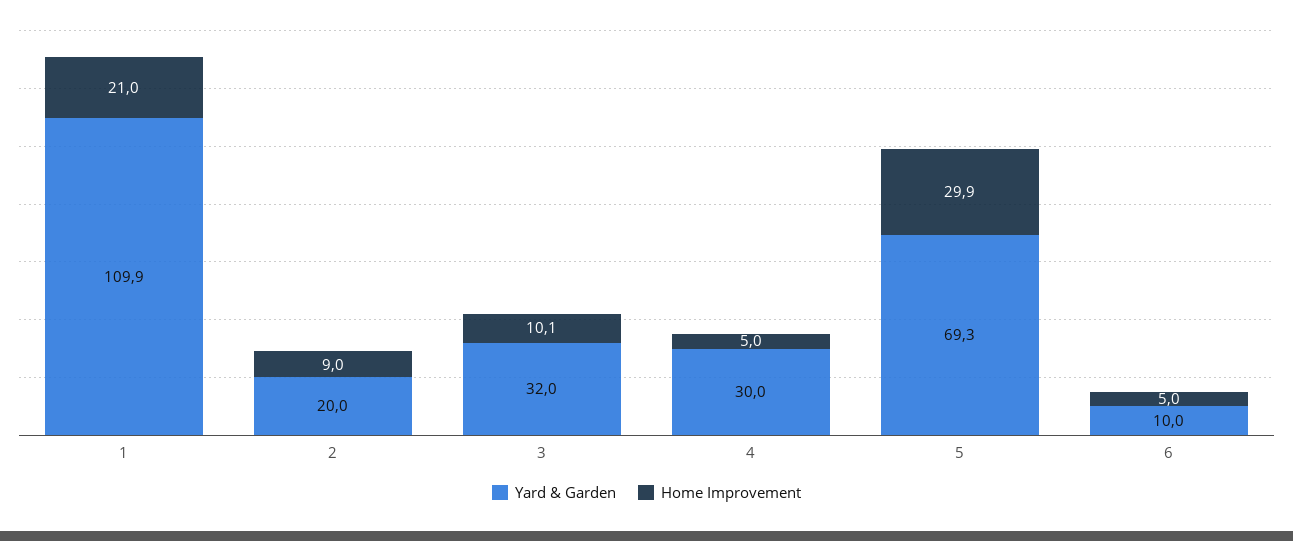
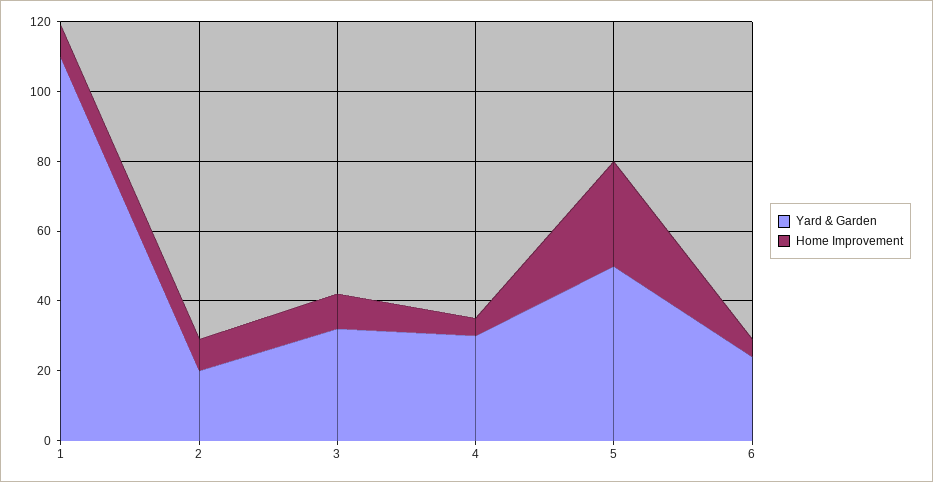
Home Improvement, 1: 21 -> 10
Yard & Garden, 5: 69.3 -> 50
Yard & Garden, 6: 10 -> 25

